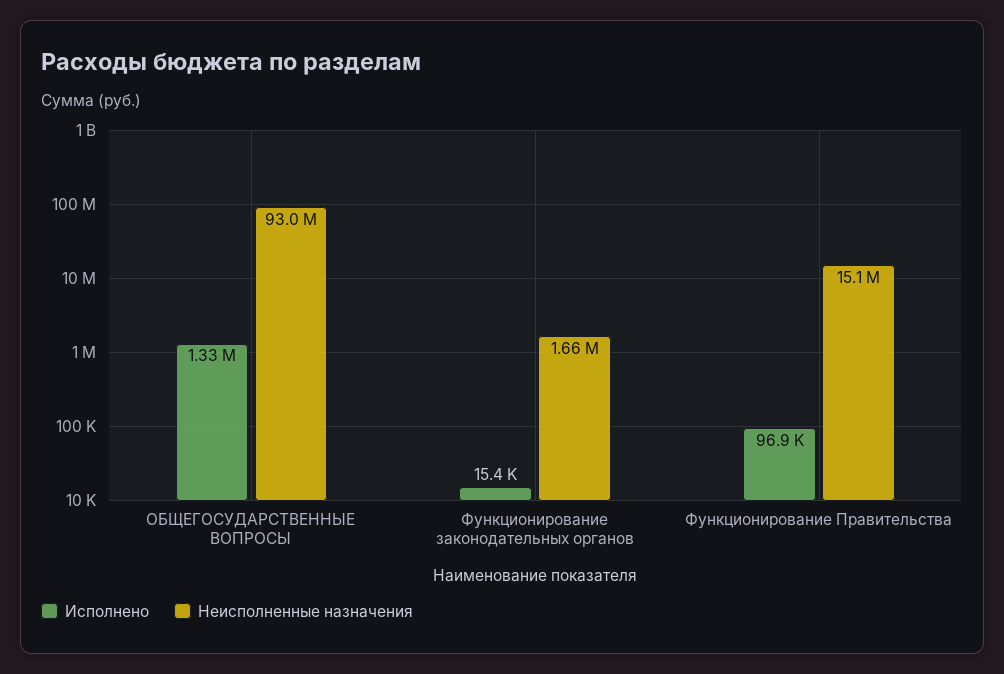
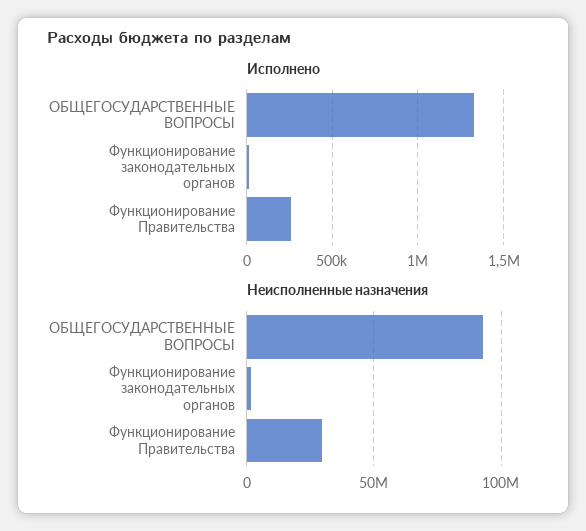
Исполнено, Функционирование Правительства: 96900 -> 250000
Неисполненные назначения, Функционирование Правительства: 15100000 -> 30000000

